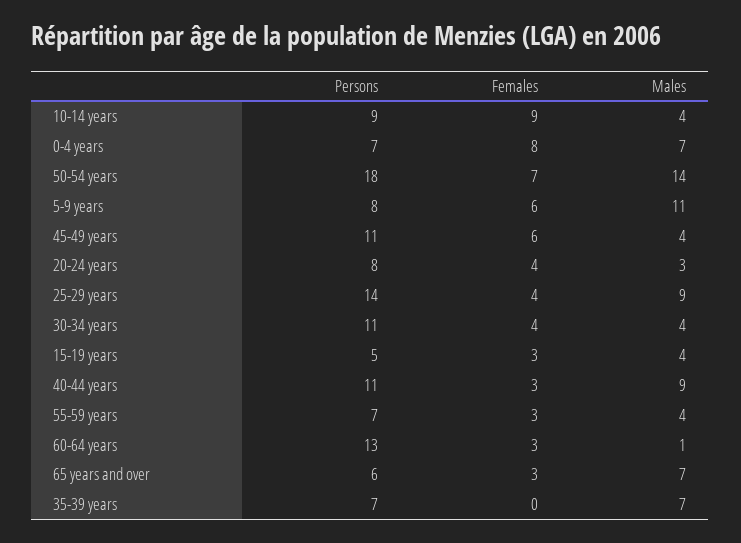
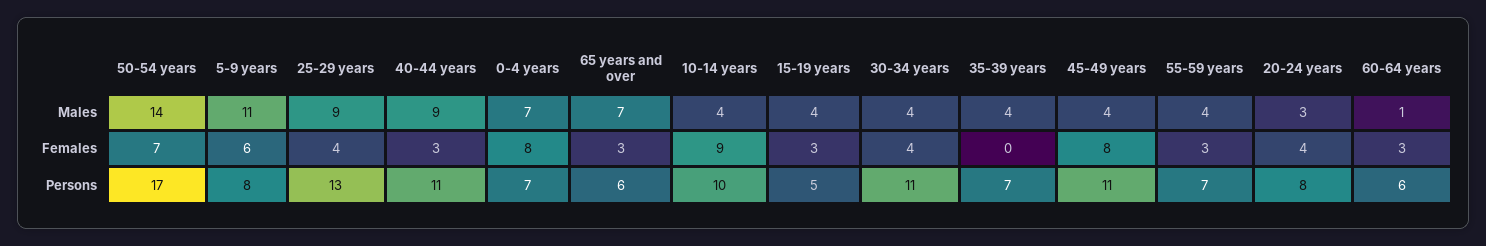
Persons, 10-14 years: 9 -> 10
Persons, 50-54 years: 18 -> 17
Females, 45-49 years: 6 -> 8
Persons, 25-29 years: 14 -> 13
Persons, 60-64 years: 13 -> 6
Males, 35-39 years: 7 -> 4

